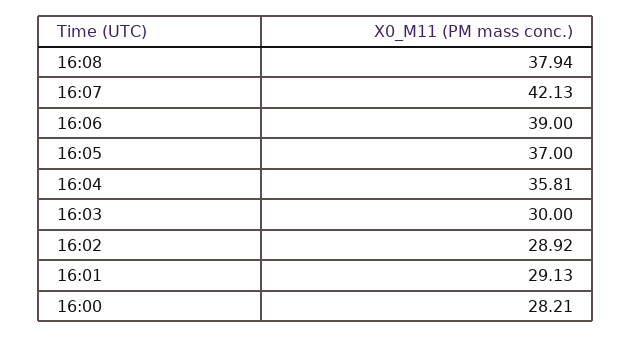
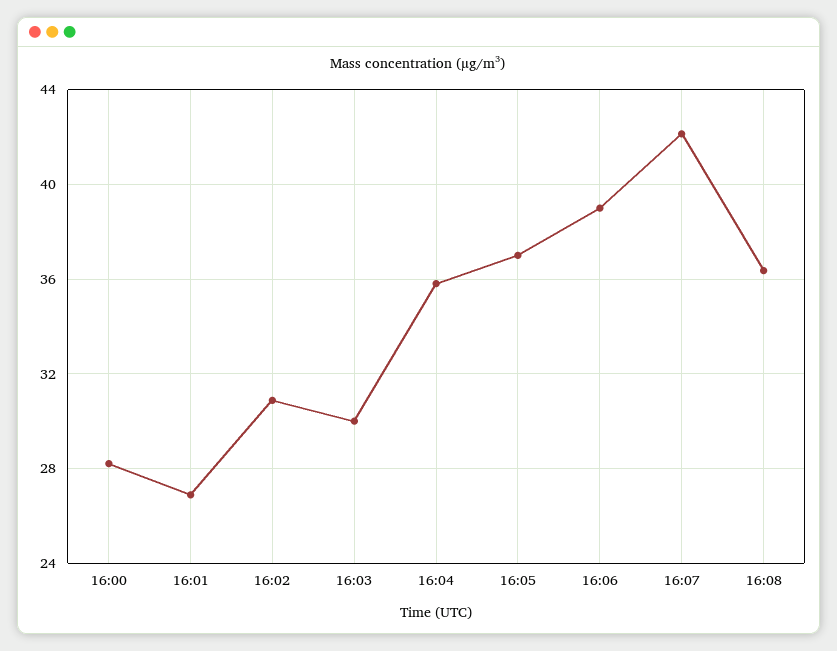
16:08: 37.94 -> 36.5
16:02: 28.92 -> 31
16:01: 29.13 -> 27

